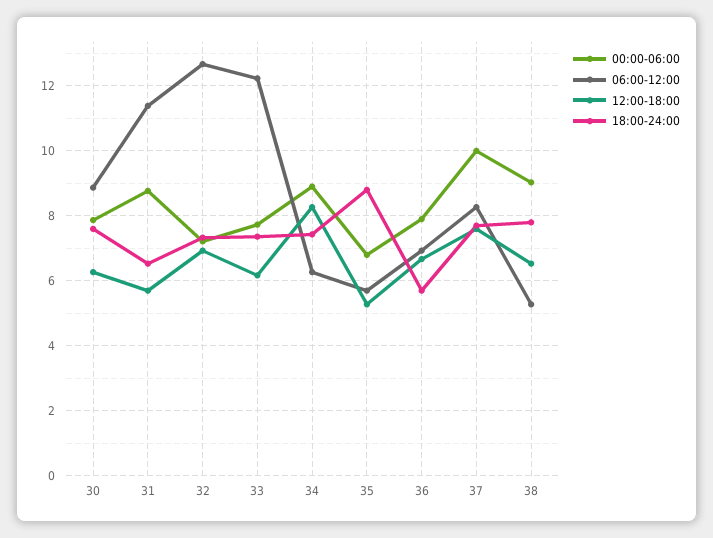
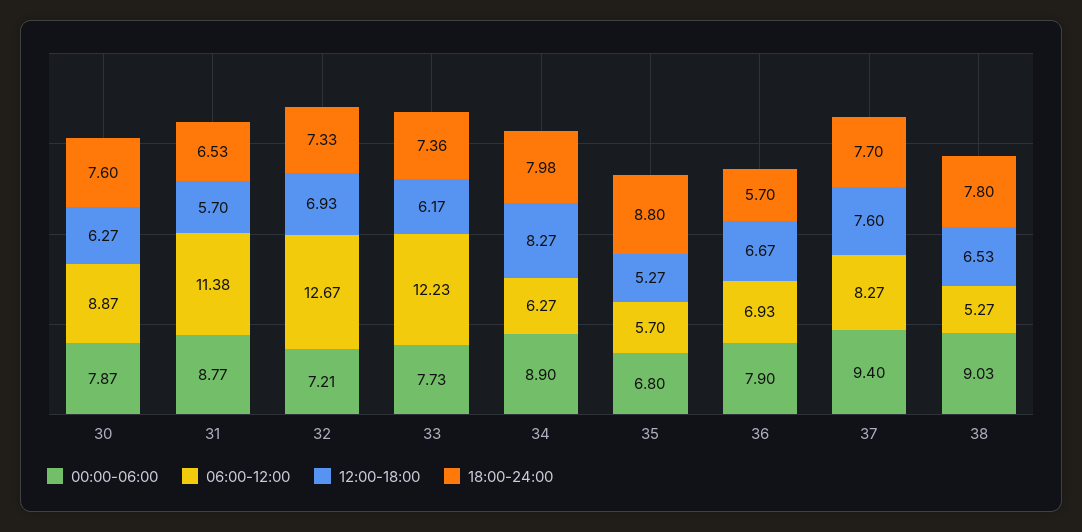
18:00-24:00, 34: 7.4 -> 7.98
00:00-06:00, 37: 10 -> 9.4

